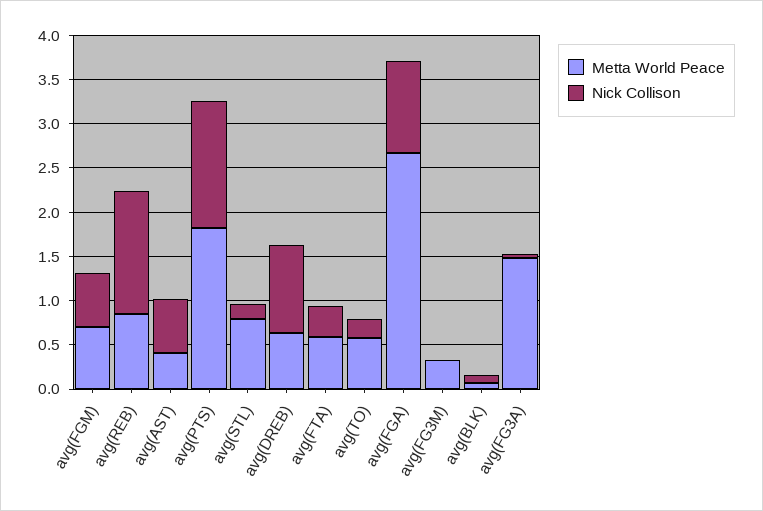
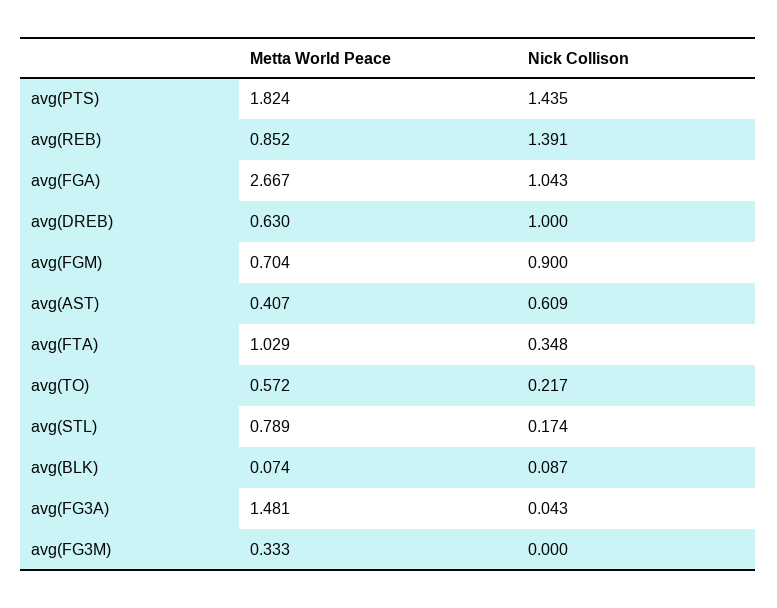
Nick Collison, avg(FGM): 0.6 -> 0.9
Metta World Peace, avg(FTA): 0.6 -> 1.029

